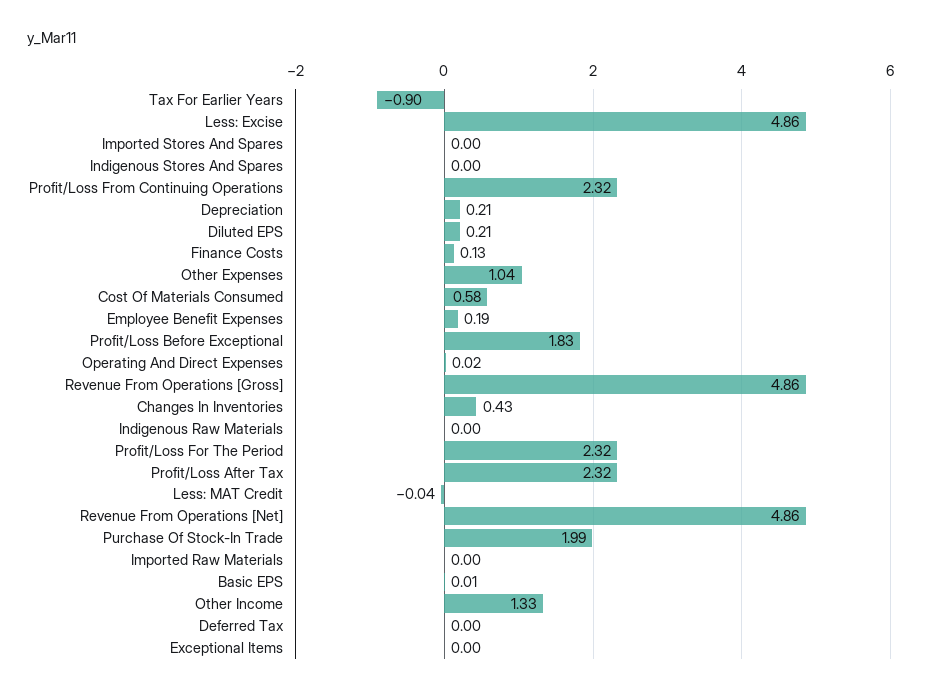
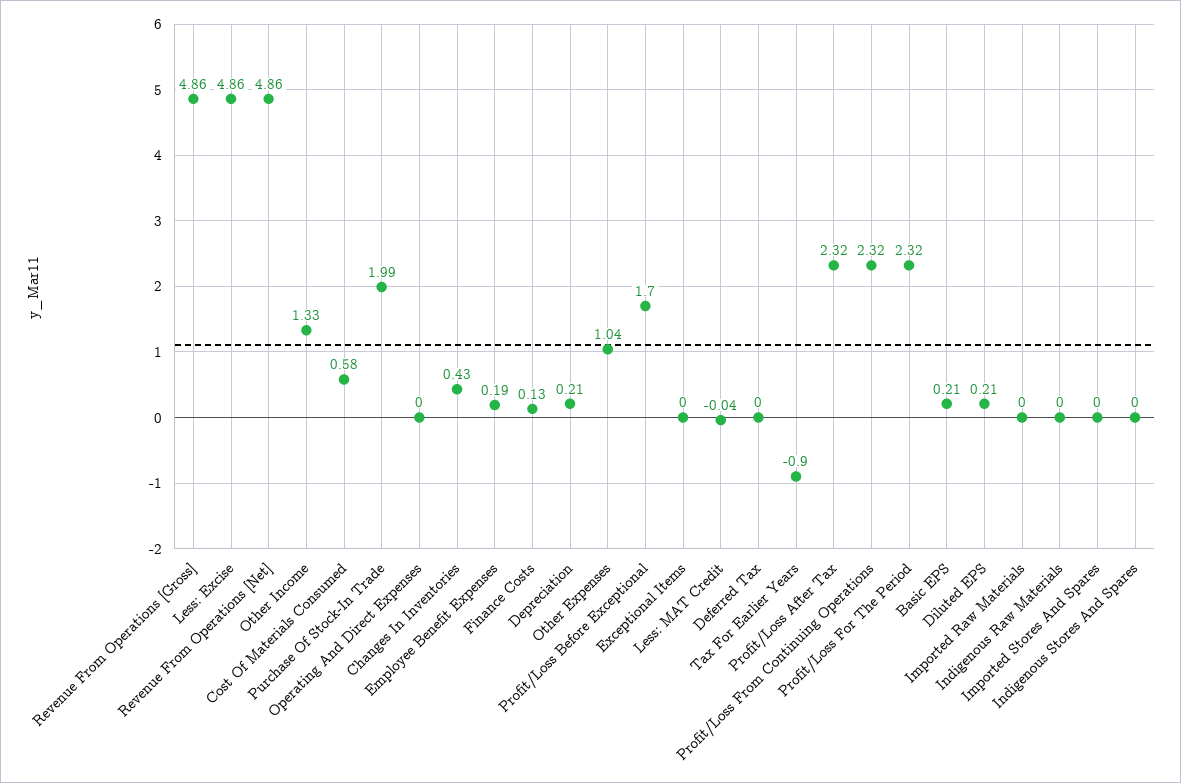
Profit/Loss Before Exceptional: 1.83 -> 1.7
Operating And Direct Expenses: 0.02 -> 0
Basic EPS: 0.01 -> 0.21

